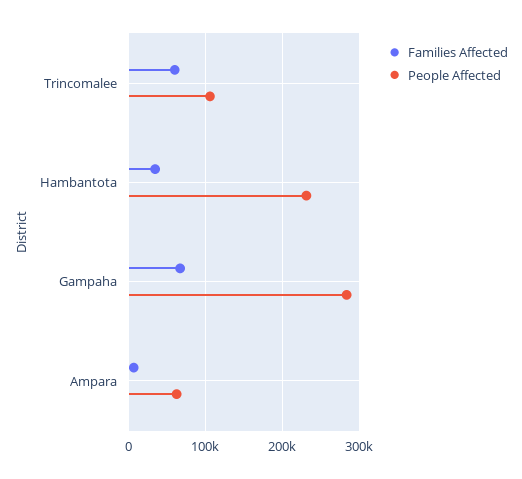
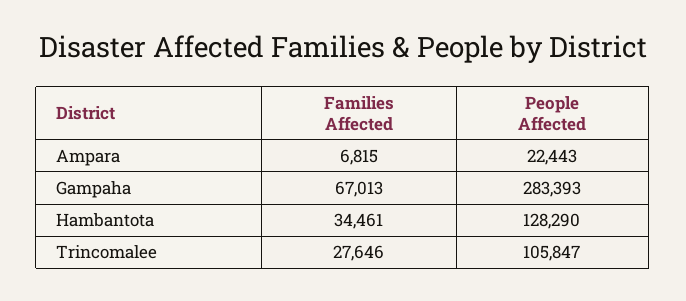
Families Affected, Trincomalee: 60000 -> 27646
People Affected, Hambantota: 230000 -> 128290
People Affected, Ampara: 60000 -> 22443

